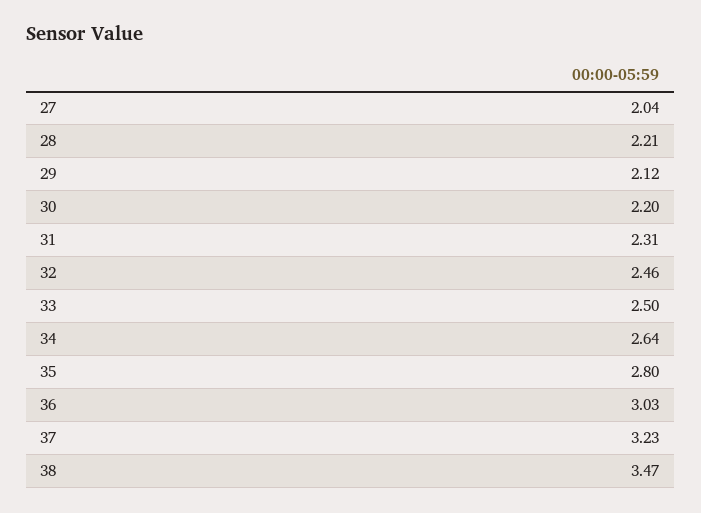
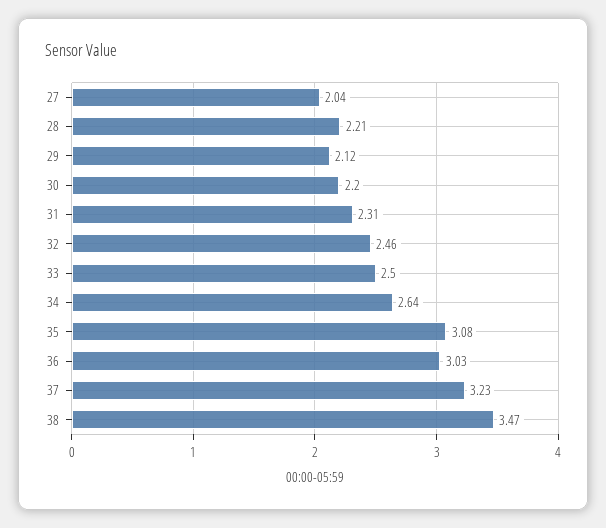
35: 2.8 -> 3.08

